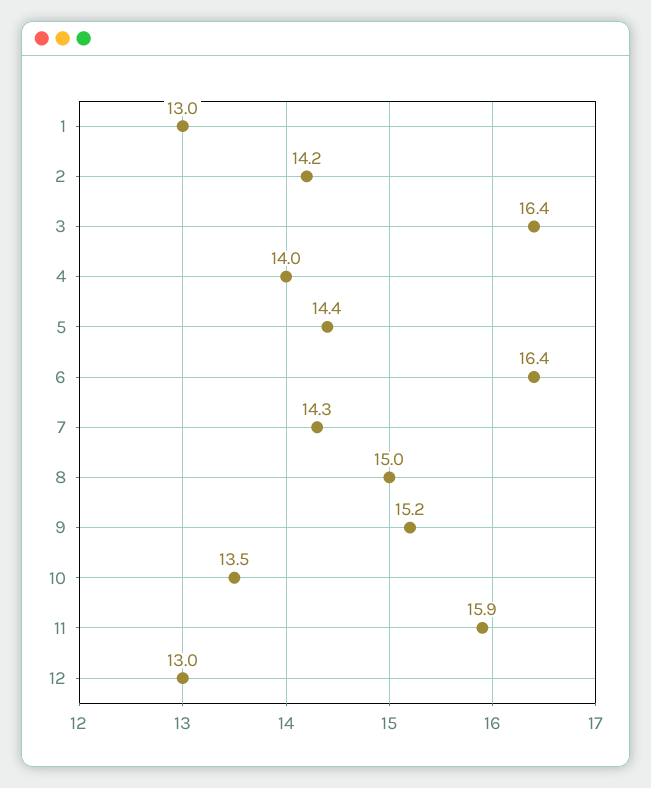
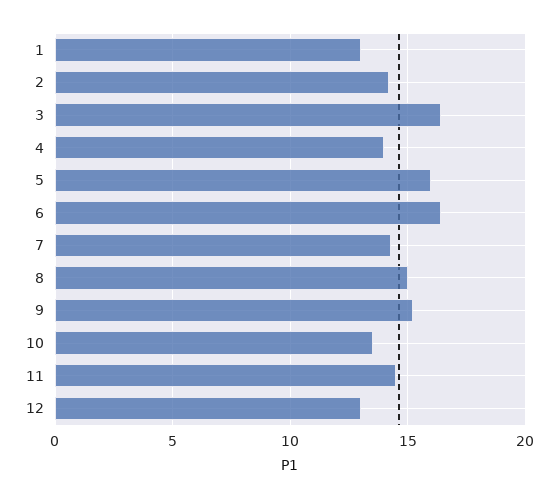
5: 14.4 -> 16
11: 15.9 -> 14.5

